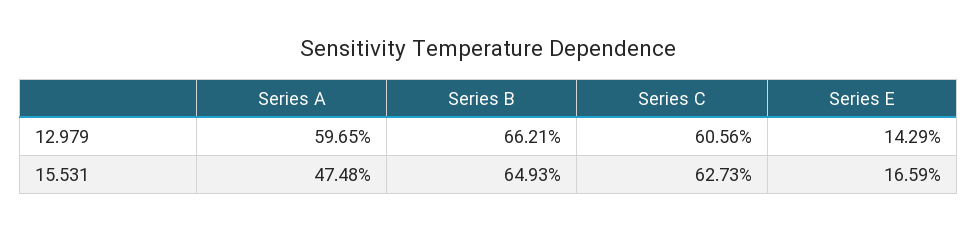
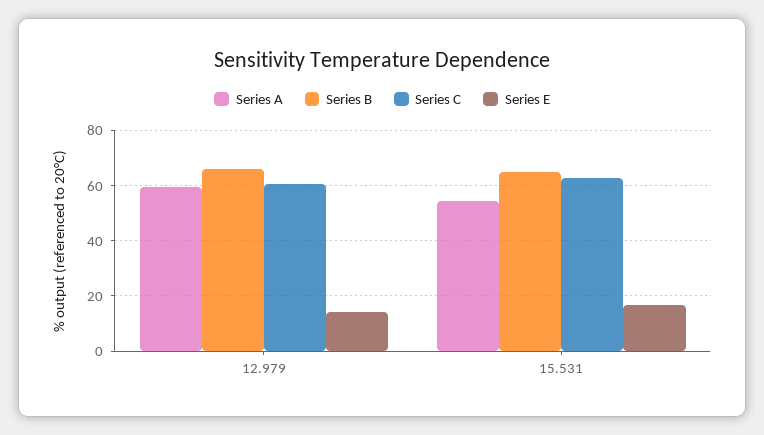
Series A, 15.531: 47.48 -> 55

